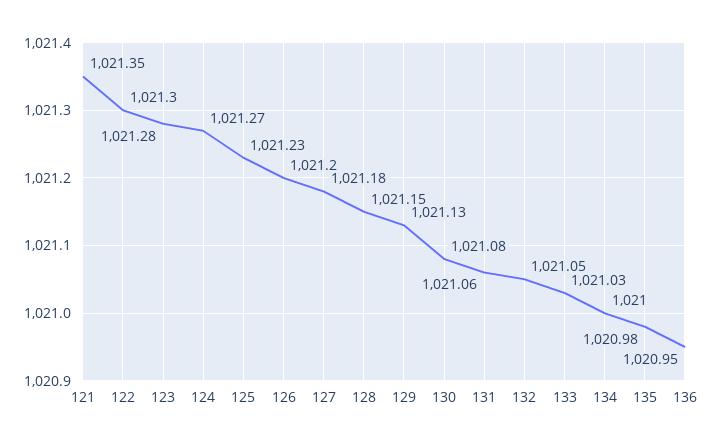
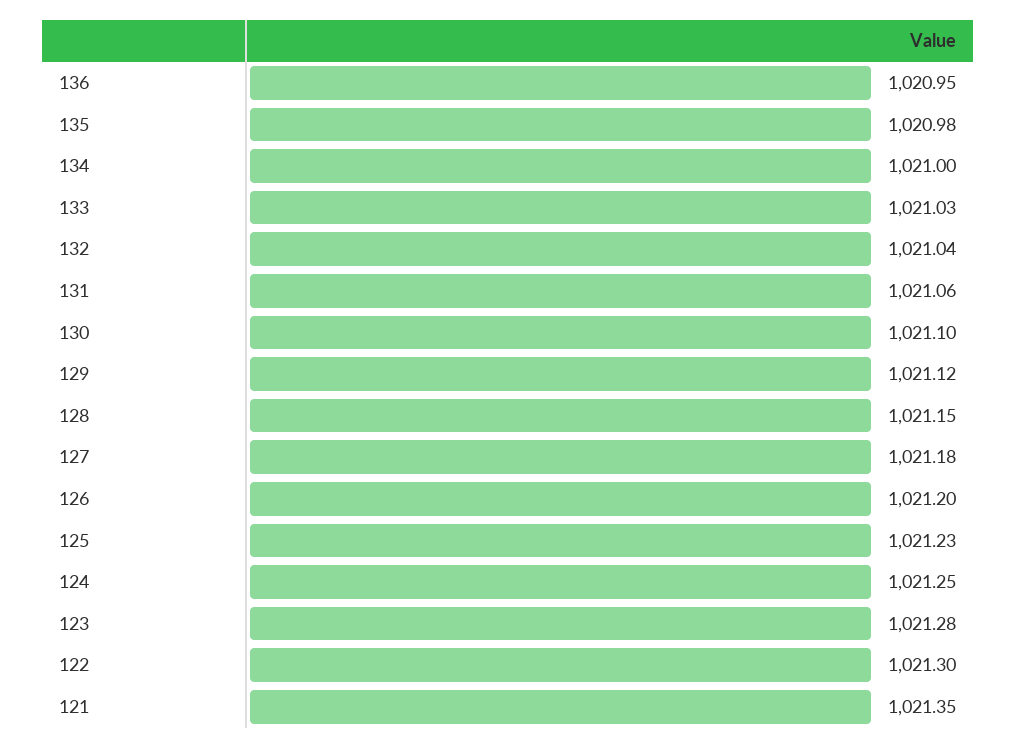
124: 1021.27 -> 1021.25
129: 1021.13 -> 1021.12
130: 1021.08 -> 1021.1
132: 1021.05 -> 1021.04

